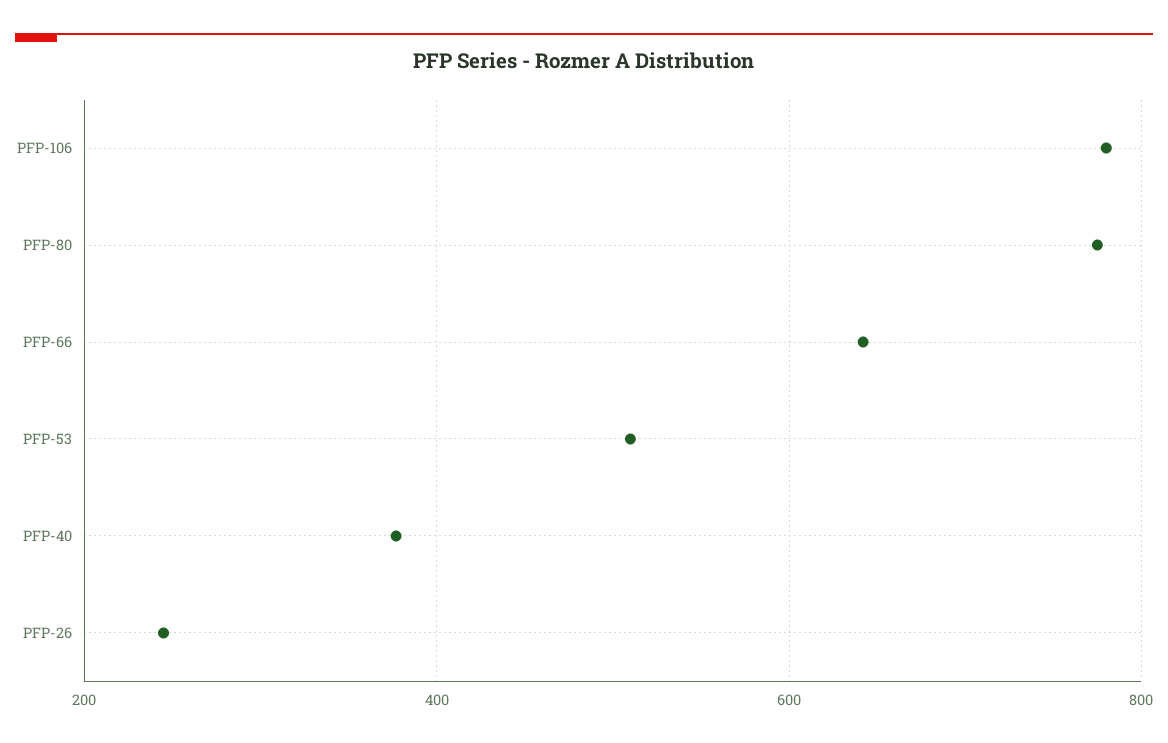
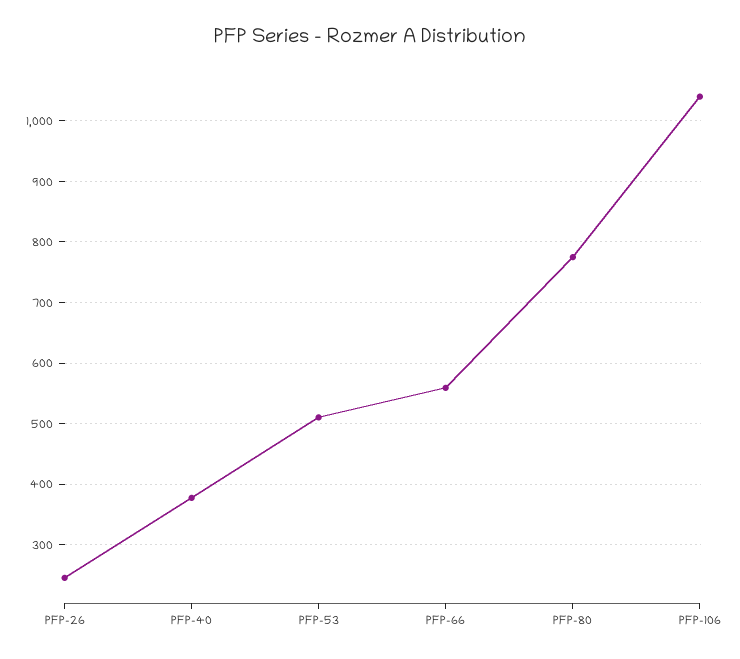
PFP-106: 780 -> 1040
PFP-66: 640 -> 560

